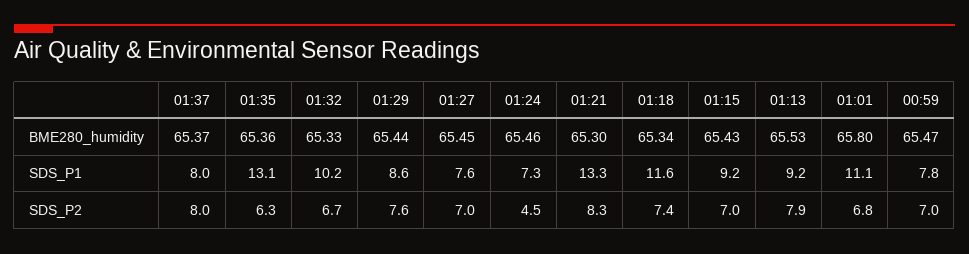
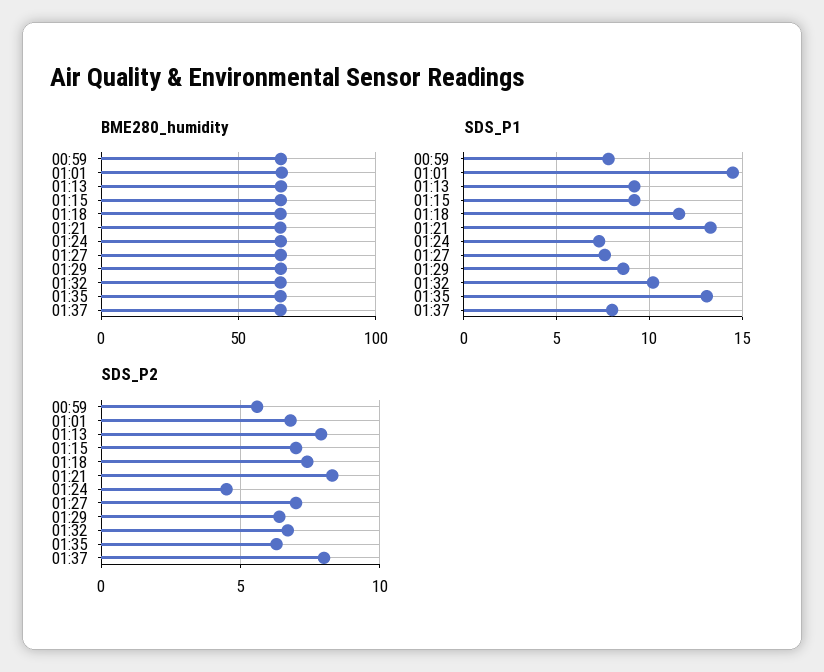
SDS_P1, 01:01: 11.1 -> 14.5
SDS_P2, 01:29: 7.6 -> 6.5
SDS_P2, 00:59: 7 -> 5.5

